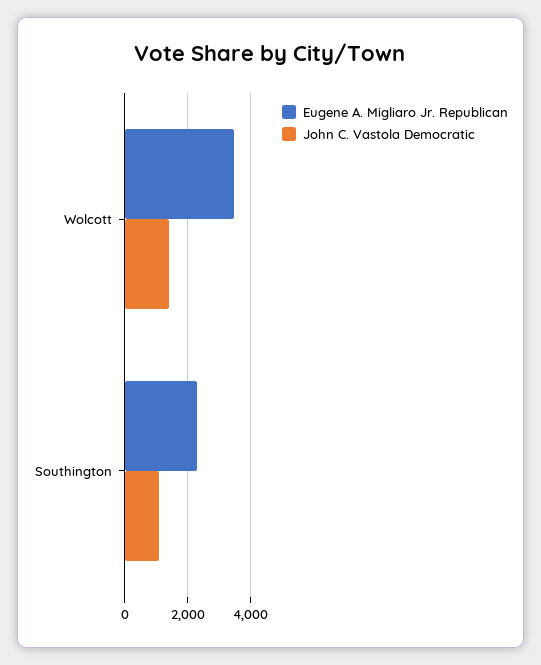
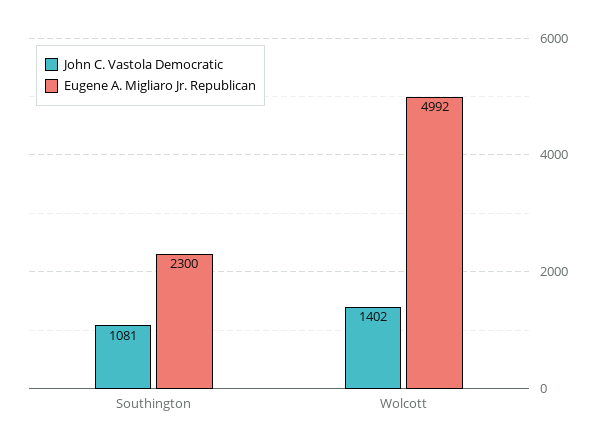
Eugene A. Migliaro Jr. Republican, Wolcott: 3400 -> 4992

